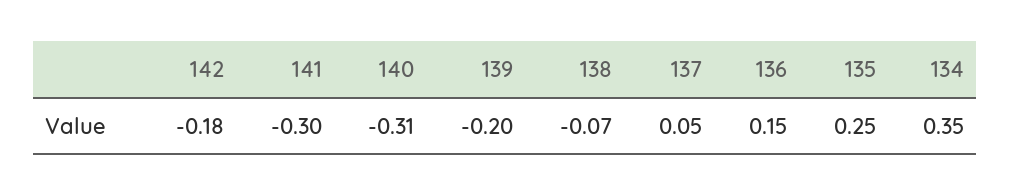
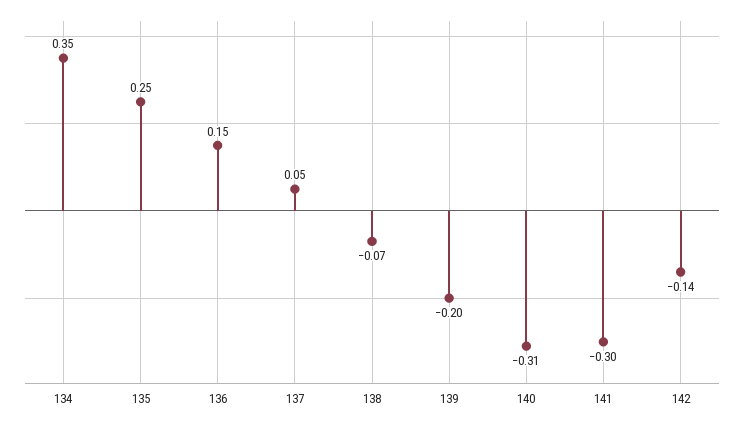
142: -0.18 -> -0.14

